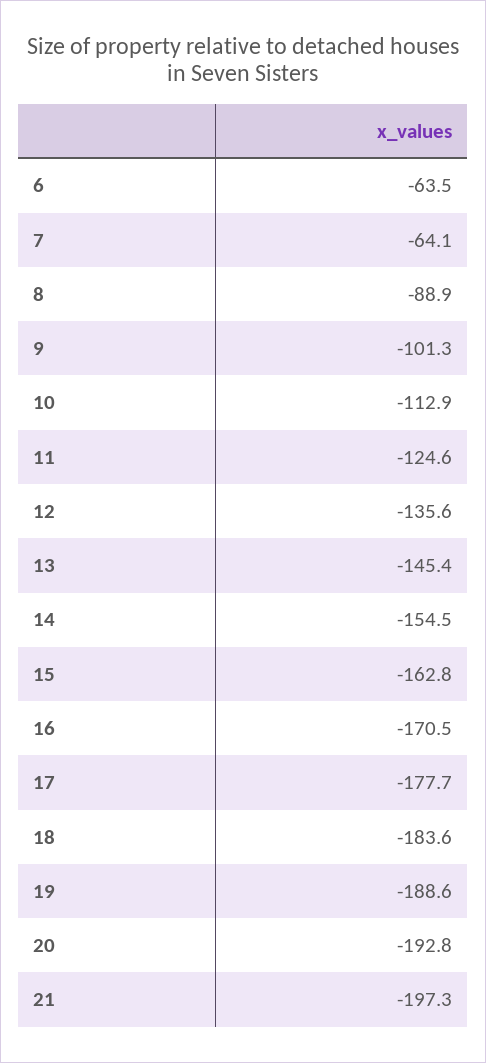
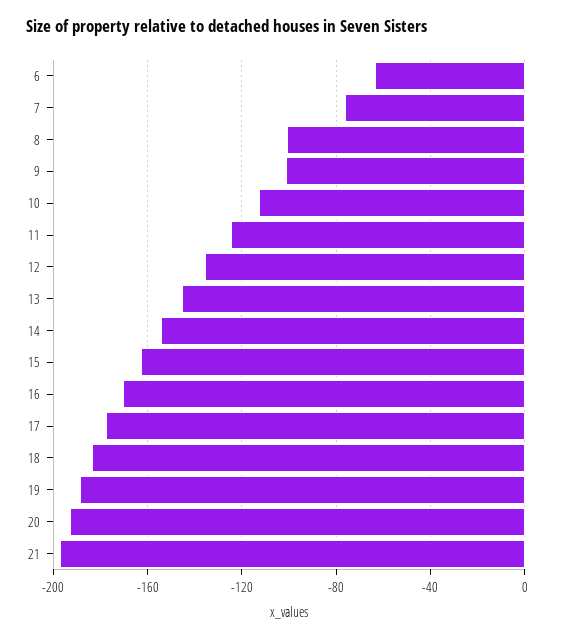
7: -64.1 -> -75
8: -88.9 -> -100

